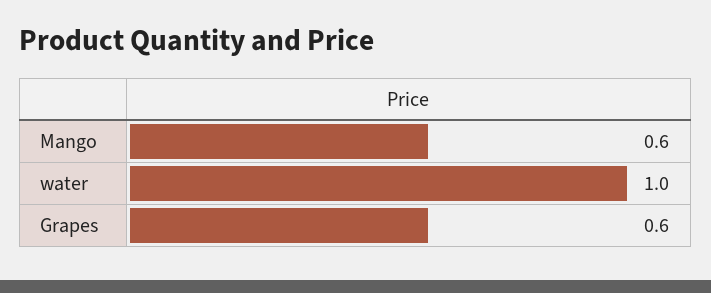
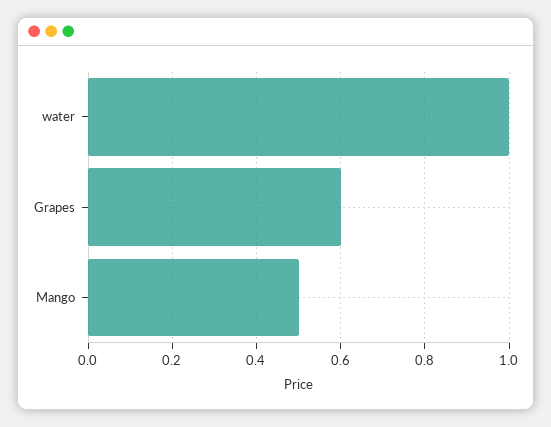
Mango: 0.6 -> 0.5

